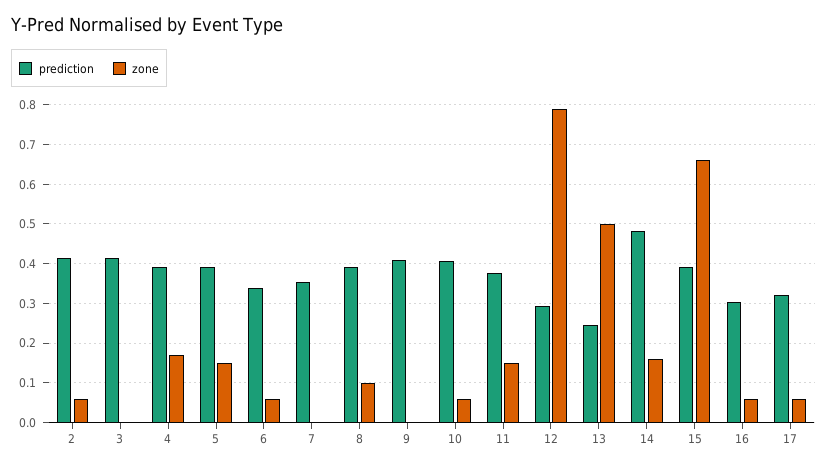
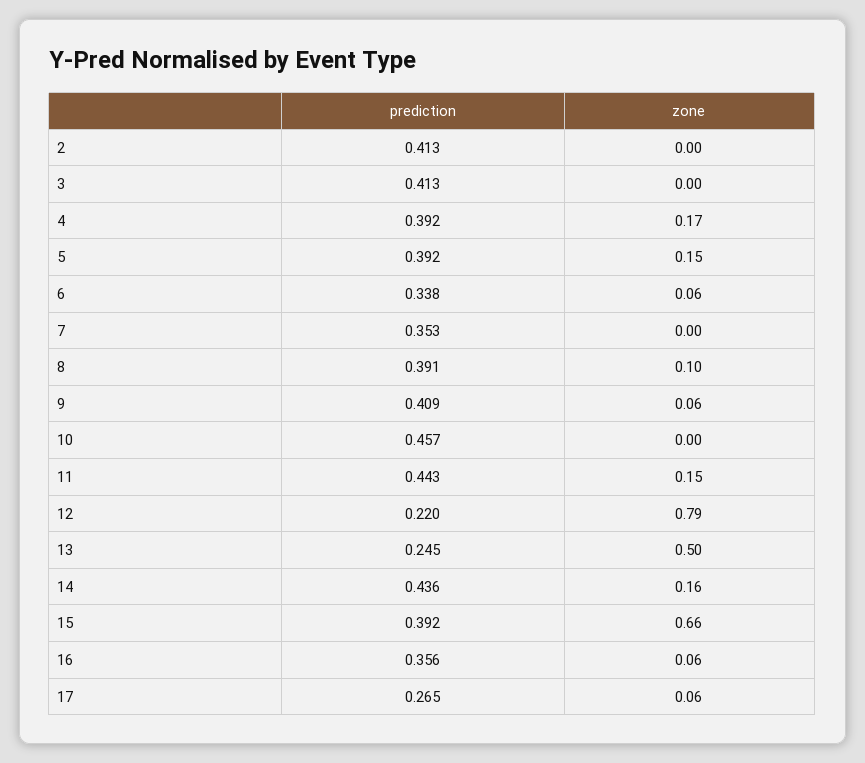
zone, 2: 0.06 -> 0
zone, 9: 0 -> 0.06
prediction, 10: 0.4 -> 0.457
zone, 10: 0.06 -> 0
prediction, 11: 0.38 -> 0.443
prediction, 12: 0.3 -> 0.22
prediction, 14: 0.48 -> 0.436
prediction, 16: 0.3 -> 0.356
prediction, 17: 0.32 -> 0.265

